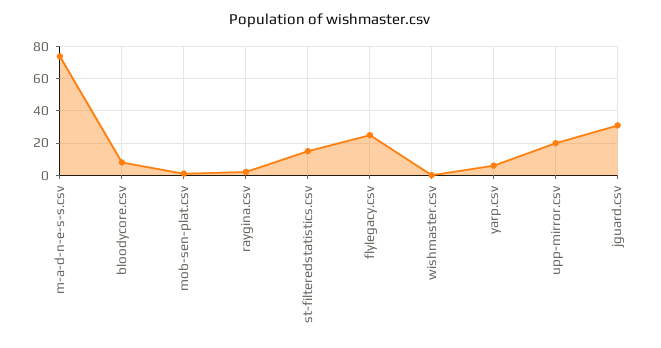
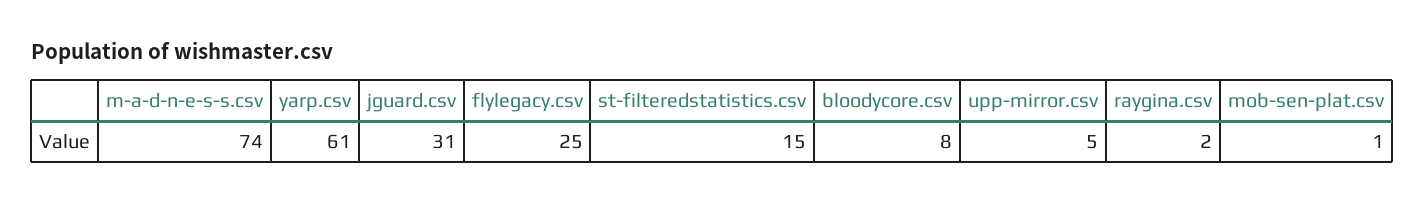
wishmaster.csv: 0 -> none
yarp.csv: 5 -> 61
upp-mirror.csv: 20 -> 5

